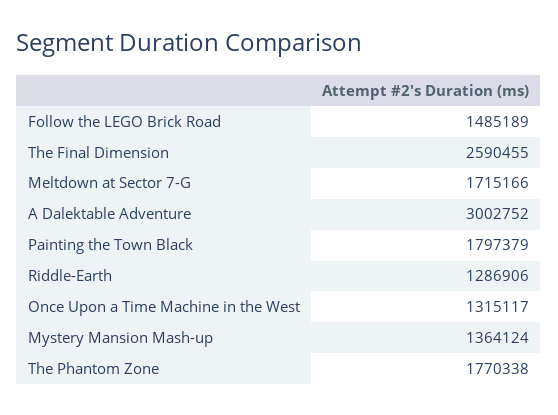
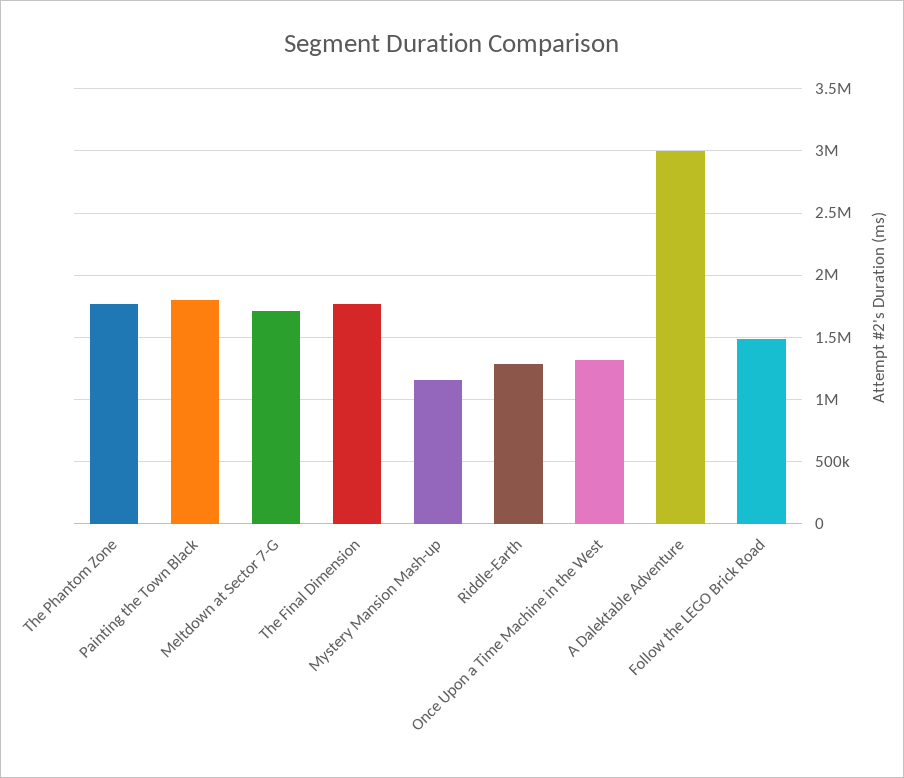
The Final Dimension: 2590455 -> 1750000
Mystery Mansion Mash-up: 1364124 -> 1150000

